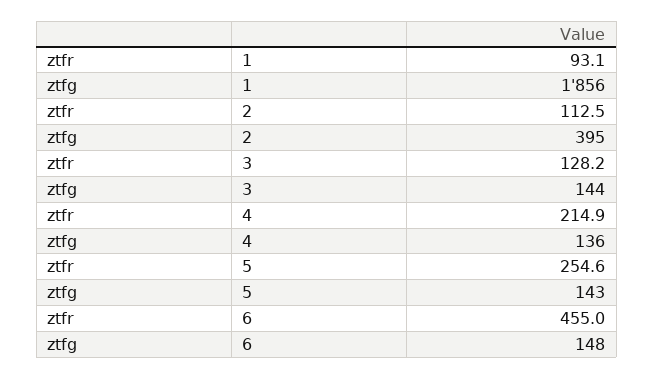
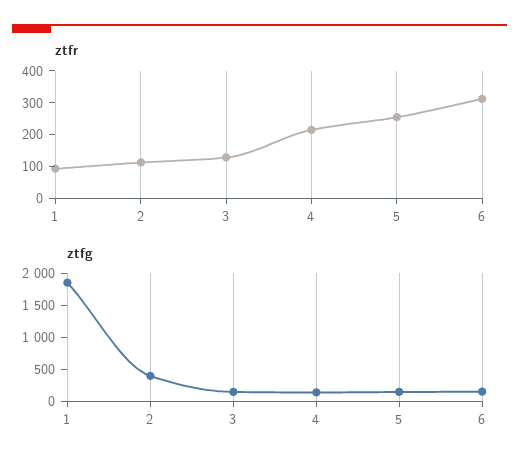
ztfr, 6: 455 -> 300

